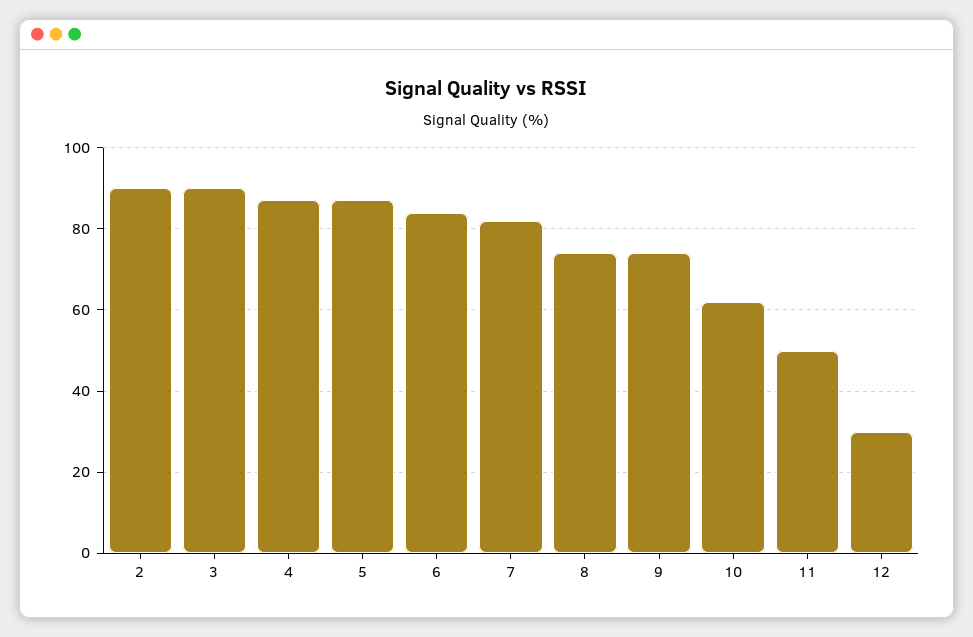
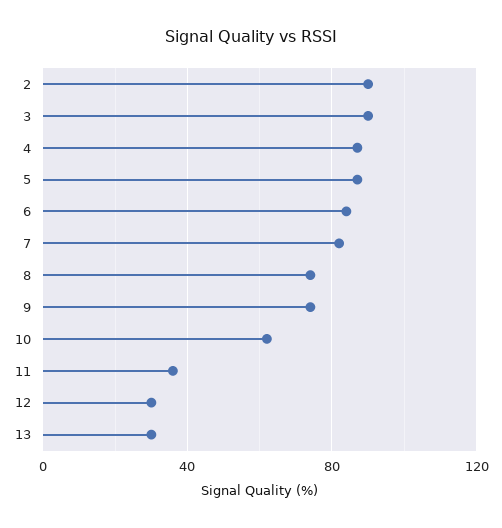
11: 50 -> 35
13: none -> 30

